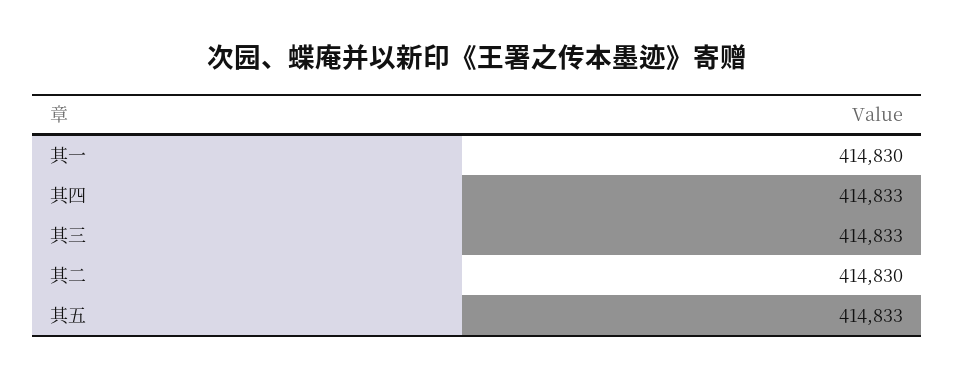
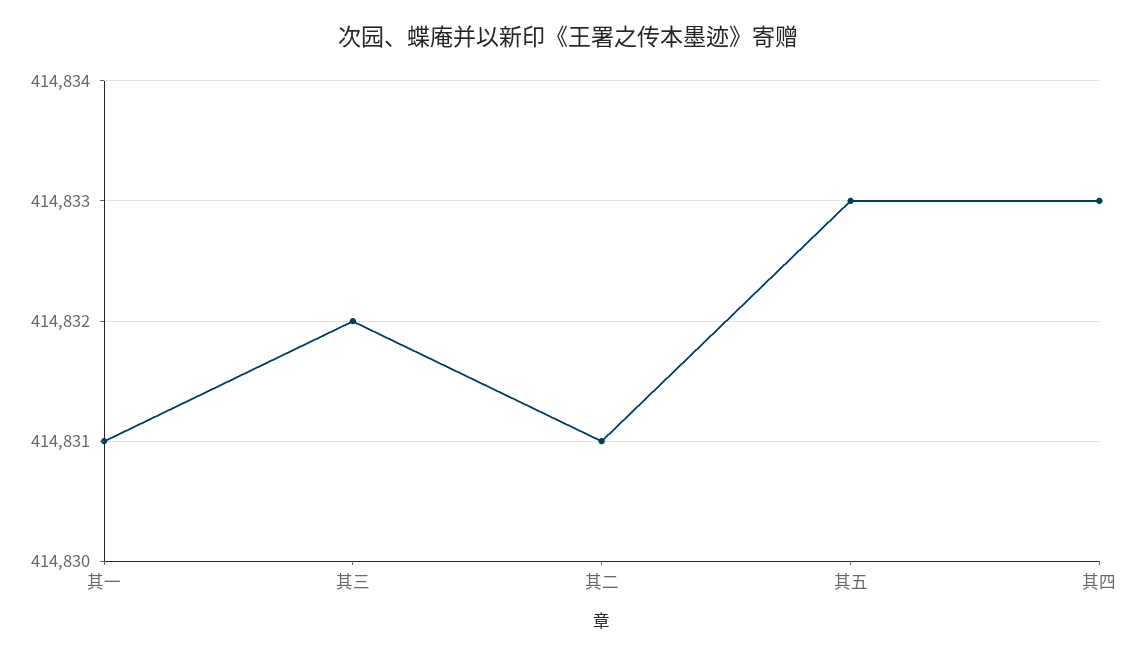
其一: 414830 -> 414831
其三: 414833 -> 414832
其二: 414830 -> 414831

